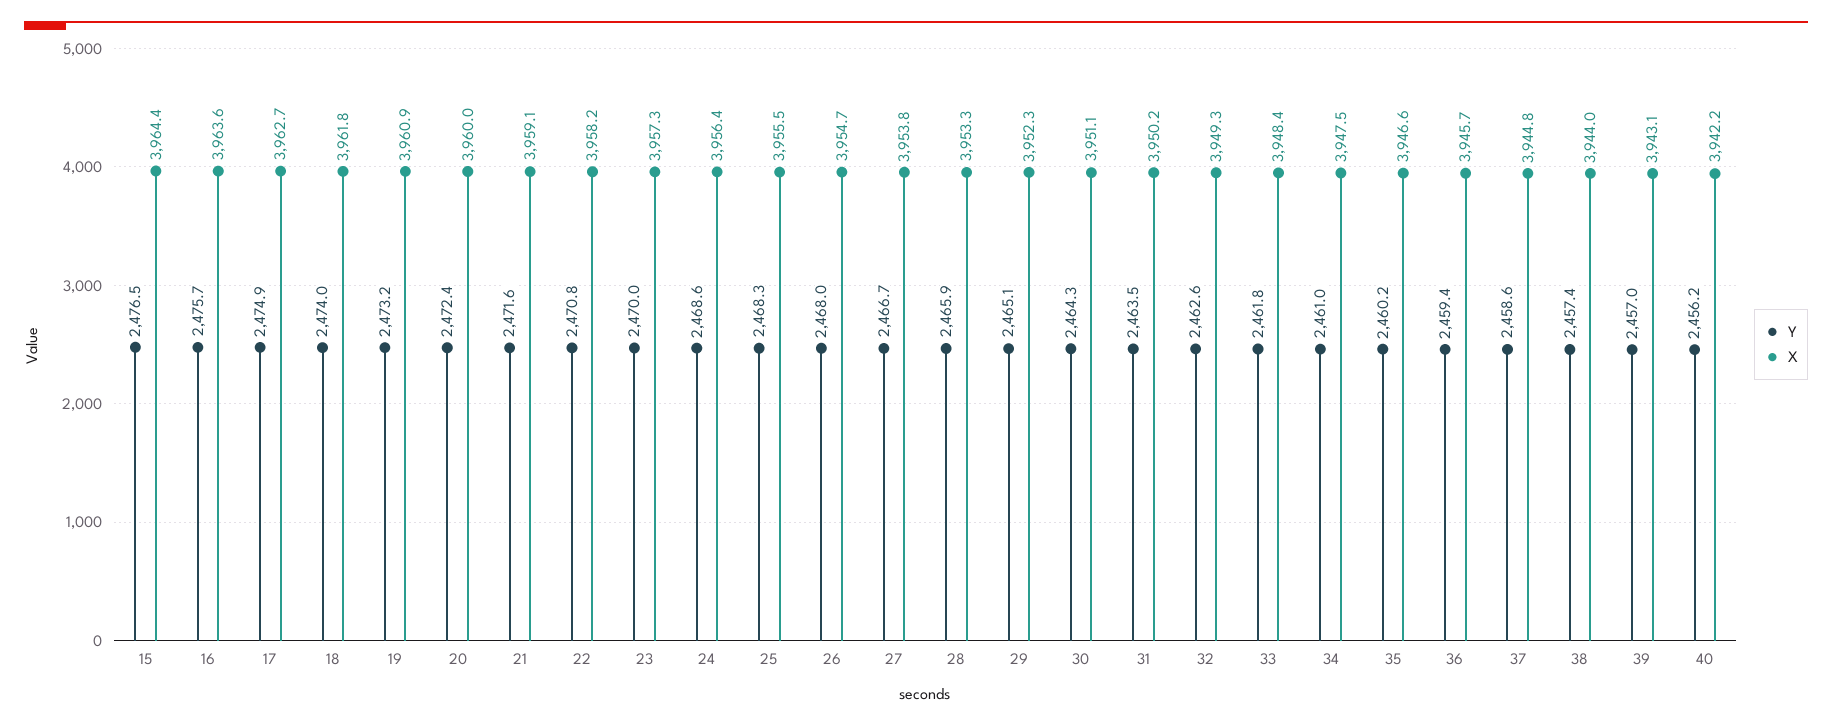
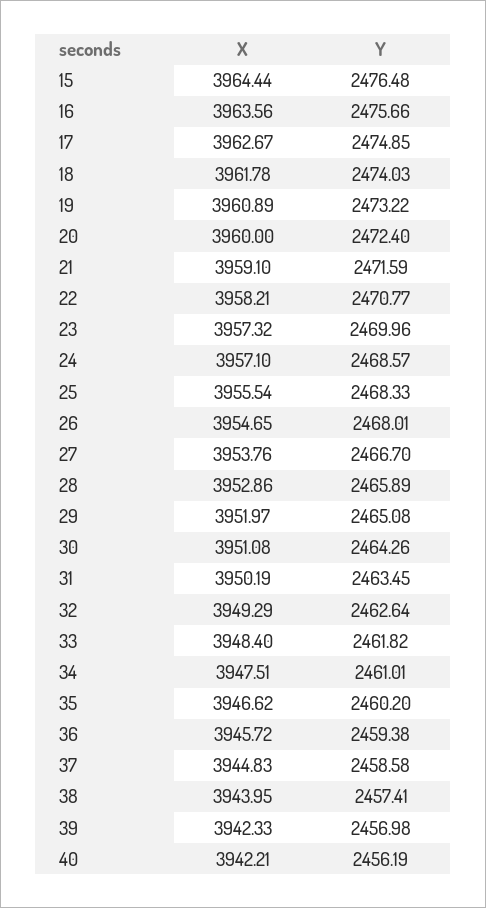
X, 24: 3956.4 -> 3957.1
X, 28: 3953.3 -> 3952.86
X, 29: 3952.3 -> 3951.97
X, 39: 3943.1 -> 3942.33

